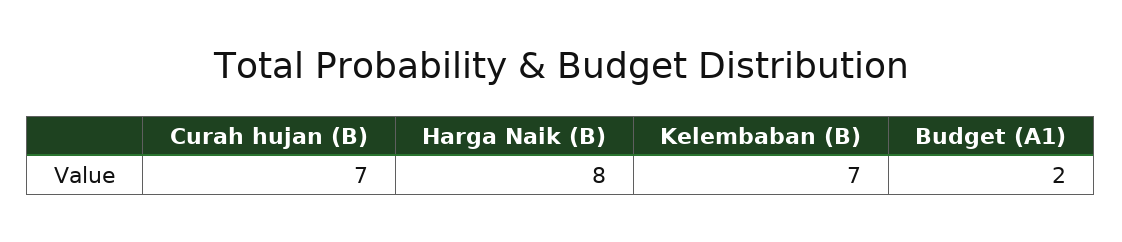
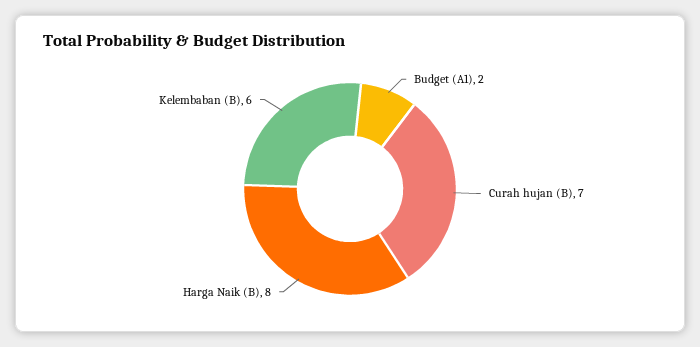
Kelembaban (B): 7 -> 6

